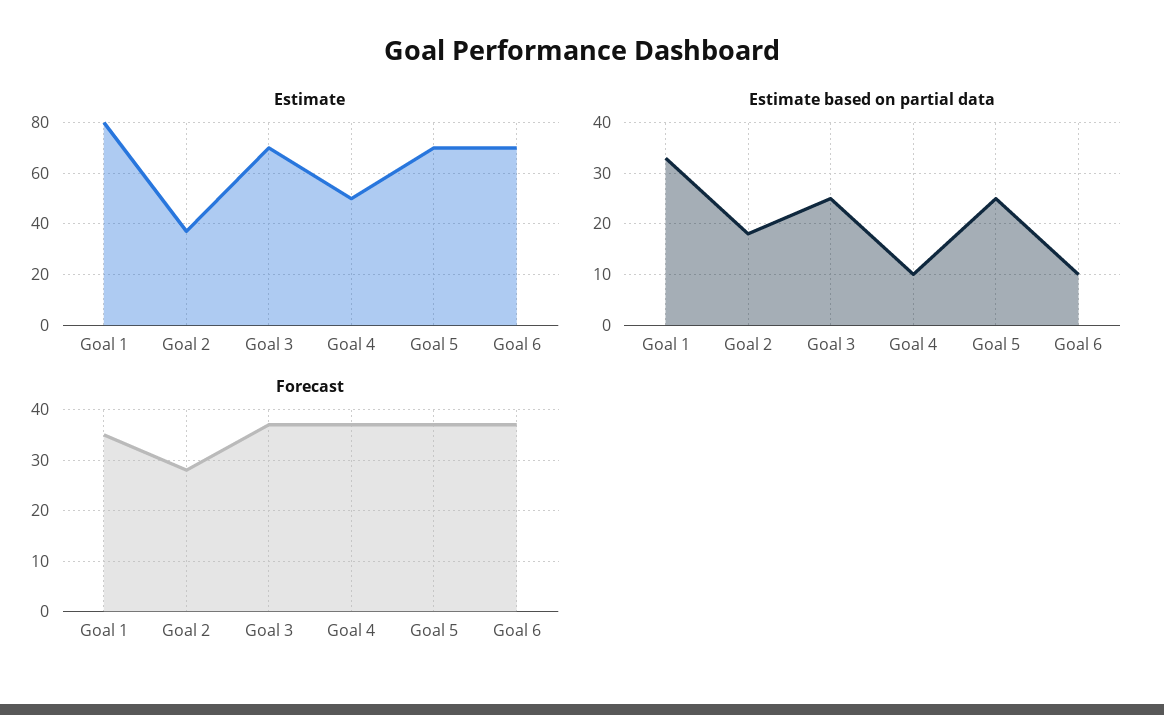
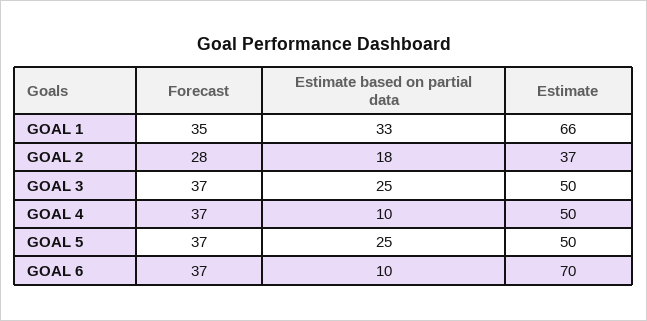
Estimate, Goal 1: 80 -> 66
Estimate, Goal 3: 70 -> 50
Estimate, Goal 5: 70 -> 50

